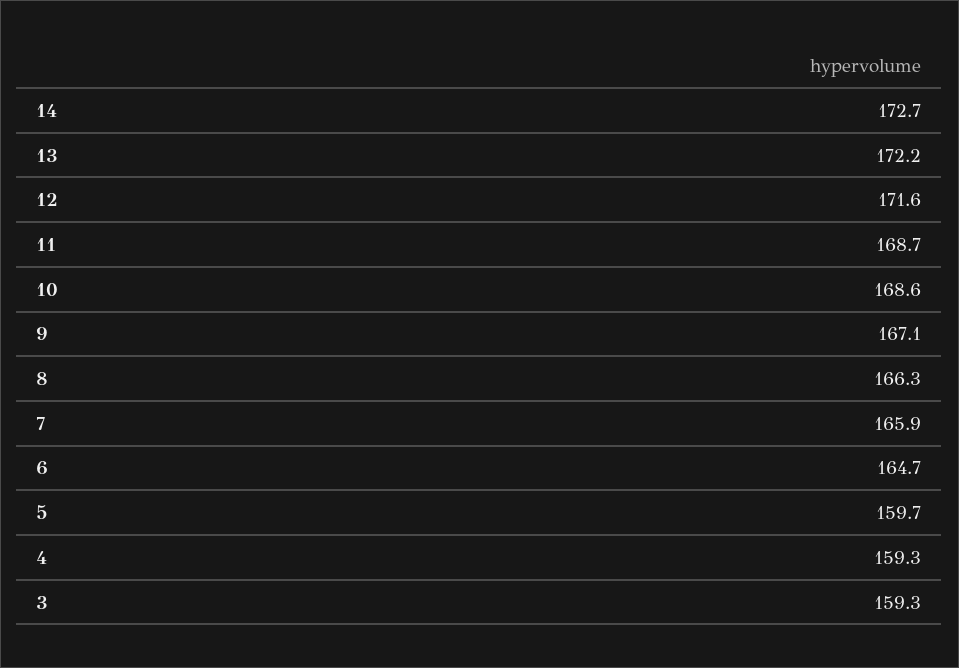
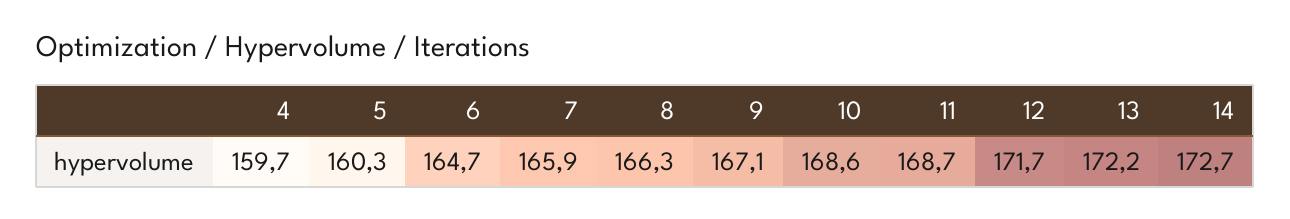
12: 171.6 -> 171.7
5: 159.7 -> 160.3
4: 159.3 -> 159.7
3: 159.3 -> none

